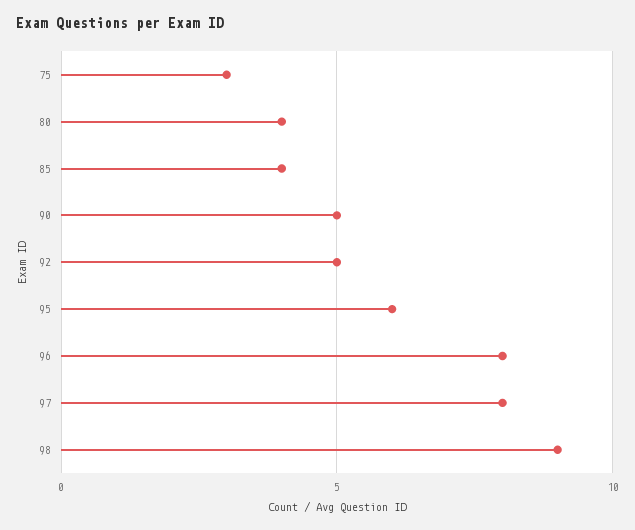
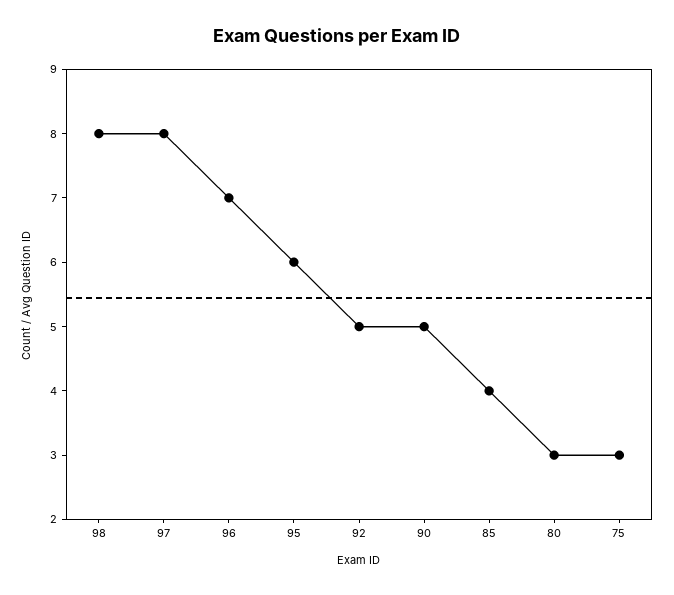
80: 4 -> 3
96: 8 -> 7
98: 9 -> 8

